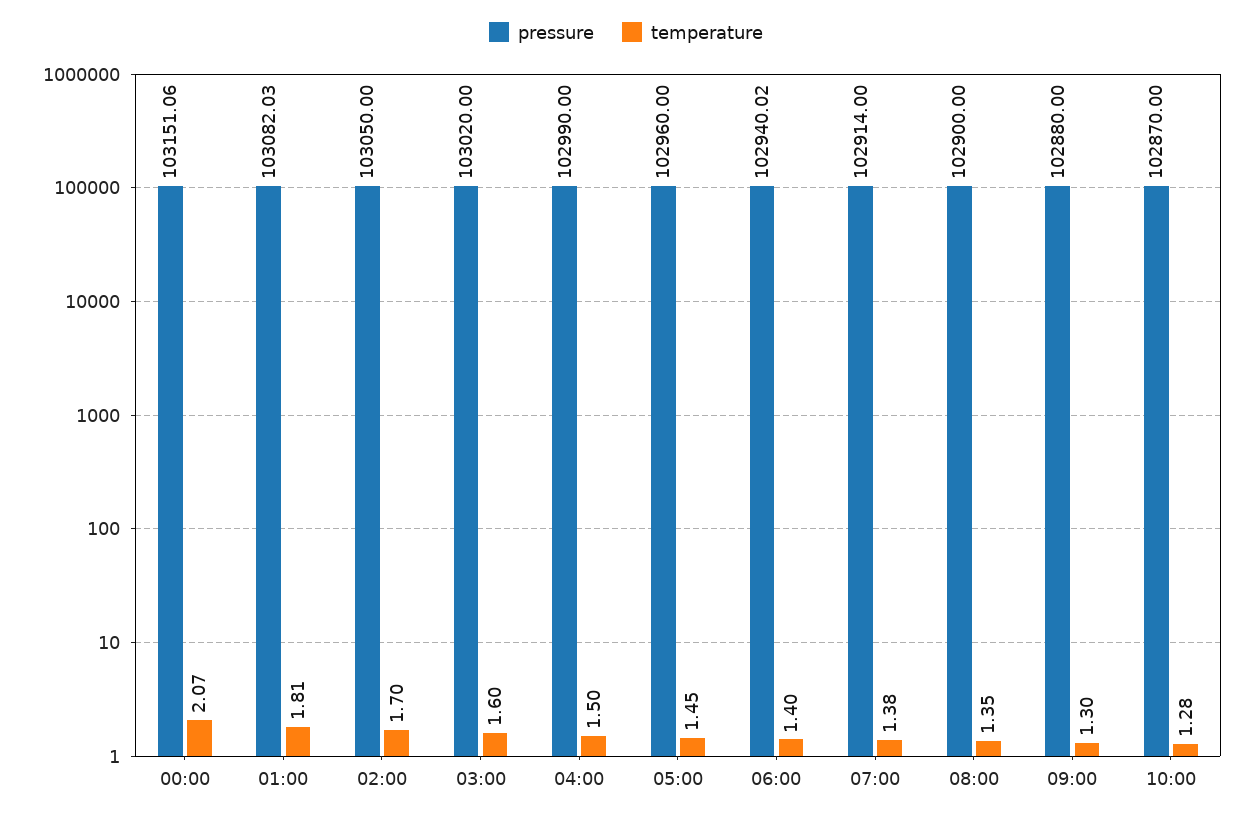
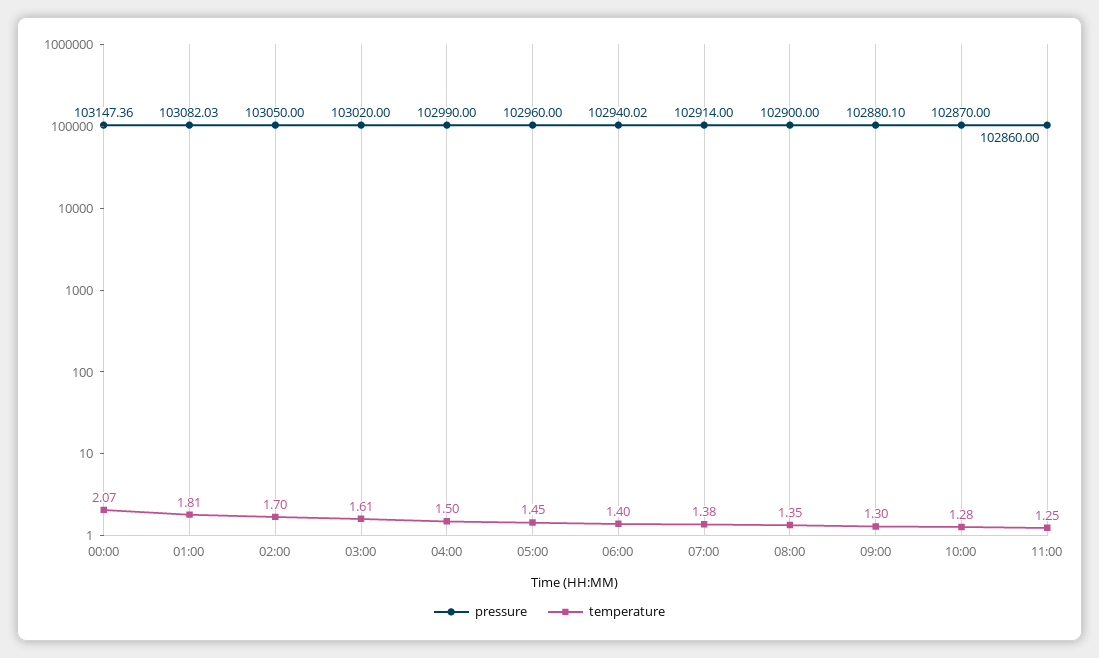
pressure, 00:00: 103151.06 -> 103147.36
temperature, 03:00: 1.6 -> 1.61
pressure, 09:00: 102880 -> 102880.1
pressure, 11:00: none -> 102860
temperature, 11:00: none -> 1.25

